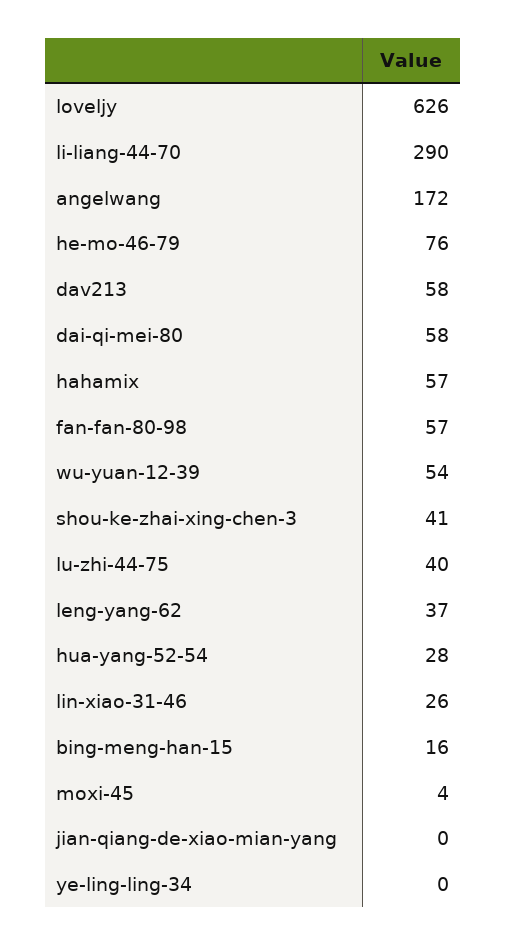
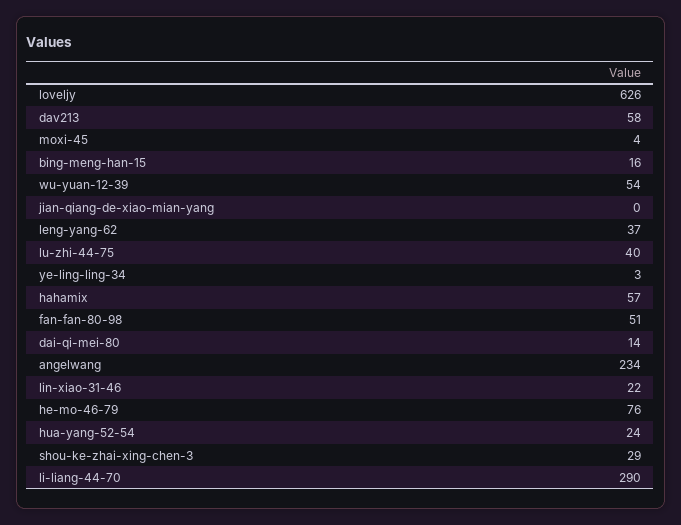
angelwang: 172 -> 234
dai-qi-mei-80: 58 -> 14
fan-fan-80-98: 57 -> 51
shou-ke-zhai-xing-chen-3: 41 -> 29
hua-yang-52-54: 28 -> 24
lin-xiao-31-46: 26 -> 22
ye-ling-ling-34: 0 -> 3

